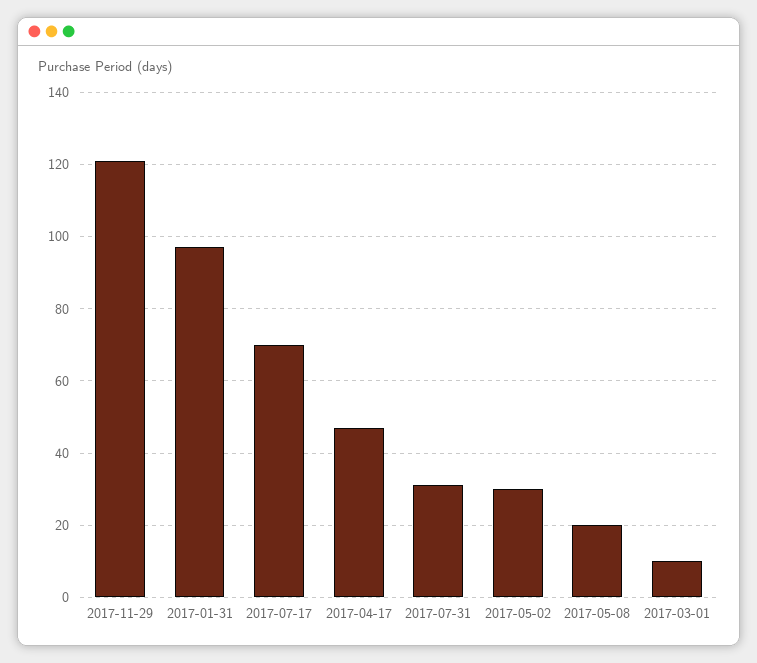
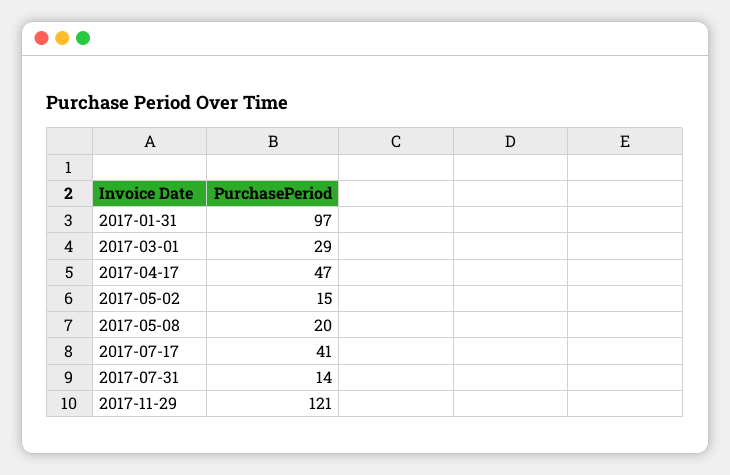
2017-07-17: 70 -> 41
2017-07-31: 30 -> 14
2017-05-02: 30 -> 15
2017-03-01: 10 -> 29

